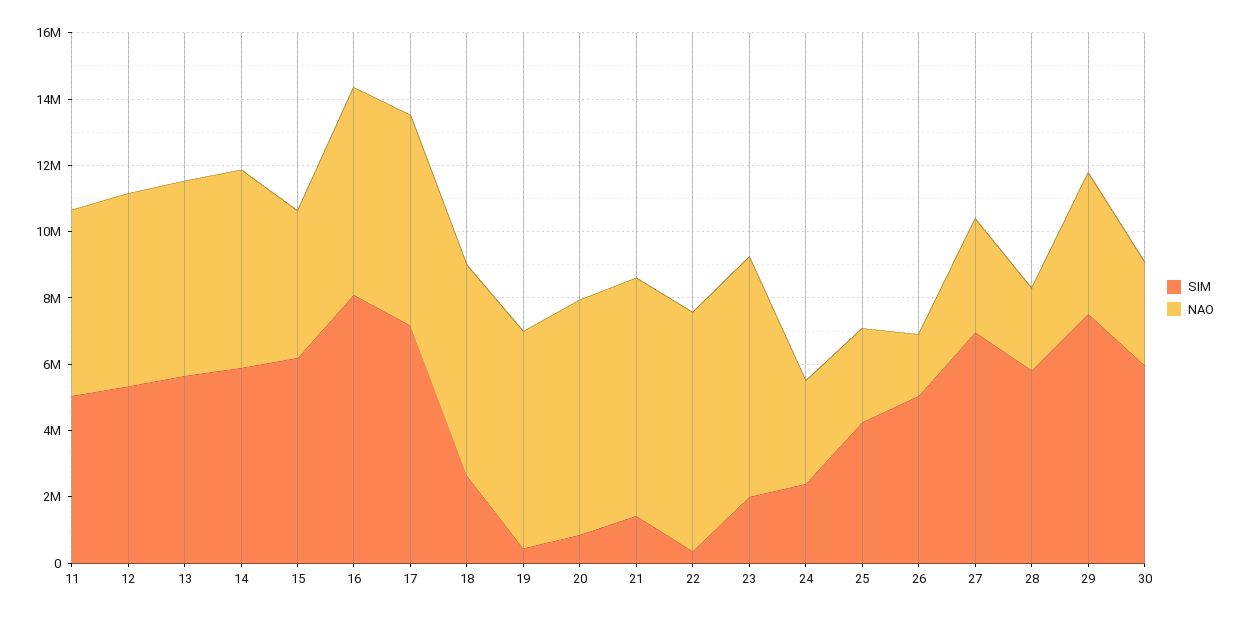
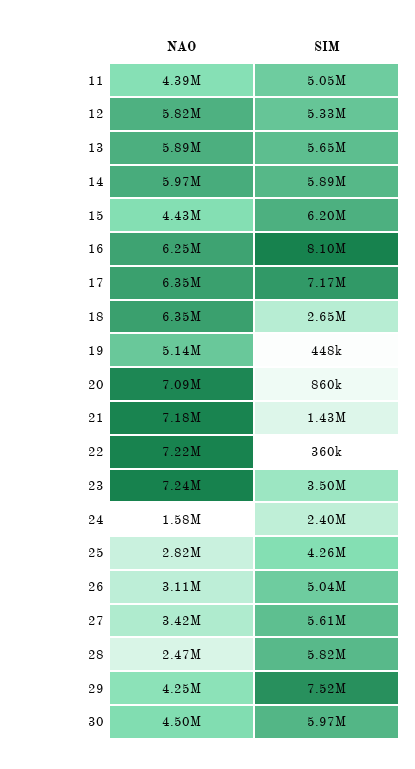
NAO, 11: 5500000 -> 4390000
NAO, 19: 6500000 -> 5140000
SIM, 23: 2000000 -> 3500000
NAO, 24: 3000000 -> 1580000
NAO, 26: 2000000 -> 3110000
SIM, 27: 7000000 -> 5610000
NAO, 30: 3000000 -> 4500000

